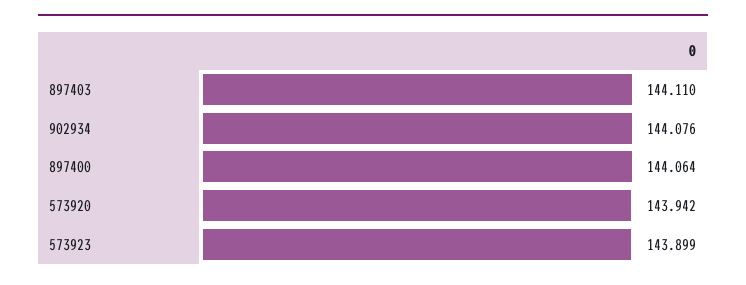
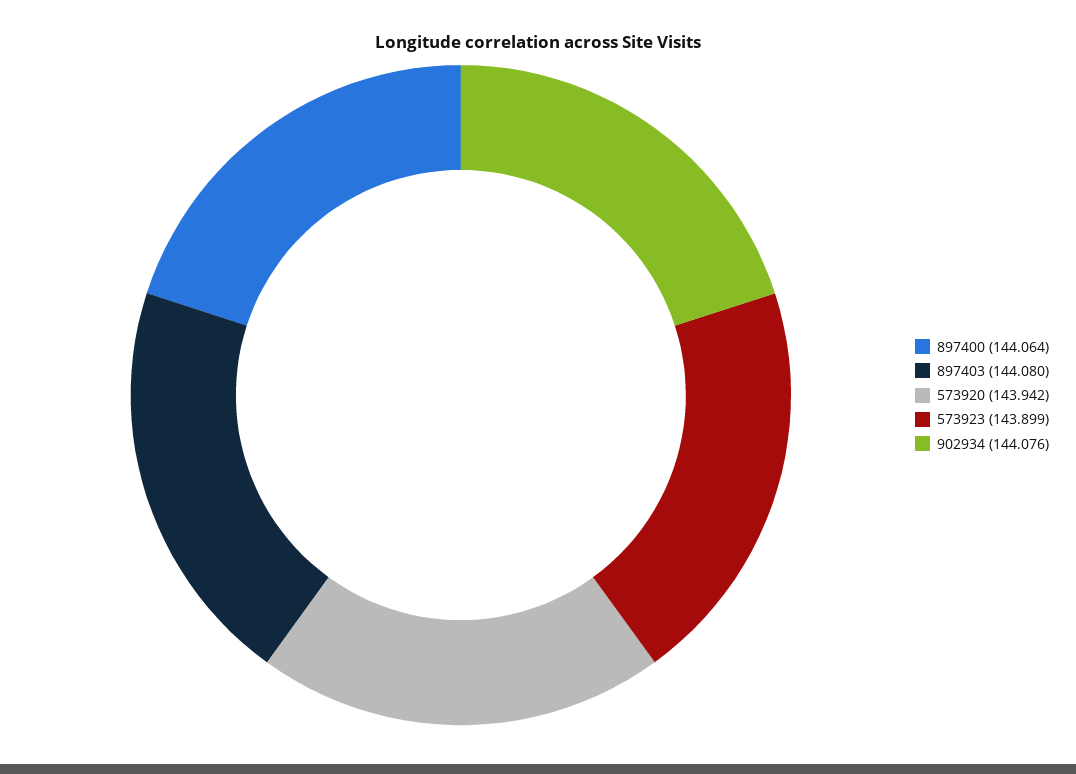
897403: 144.11 -> 144.08

